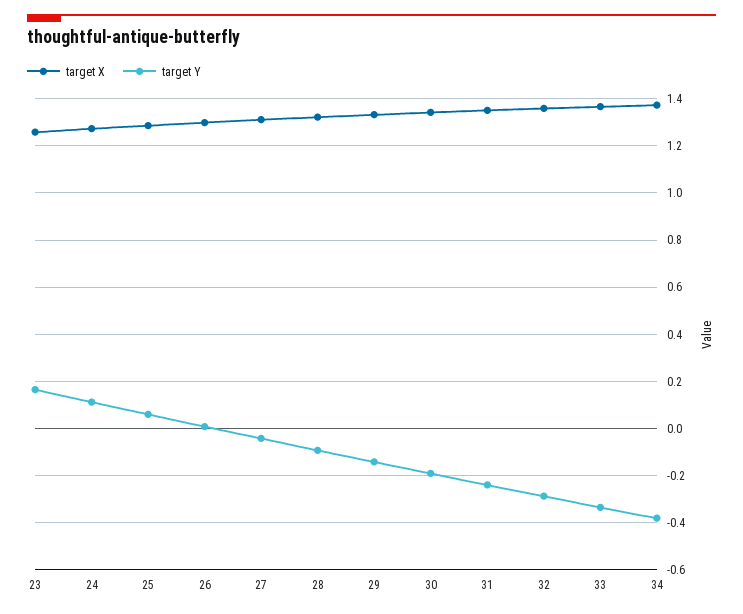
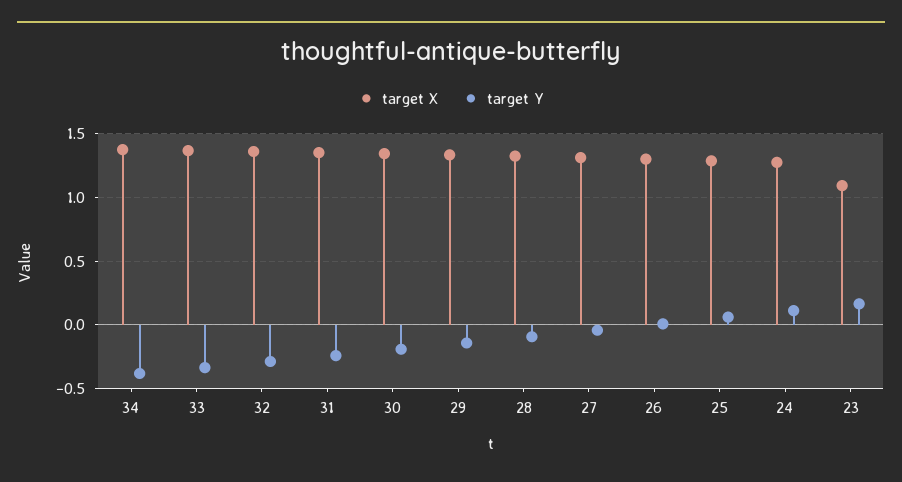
target X, 23: 1.25 -> 1.1

